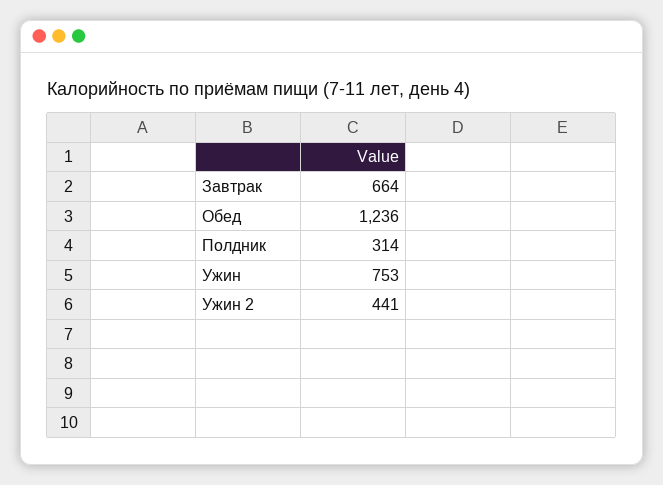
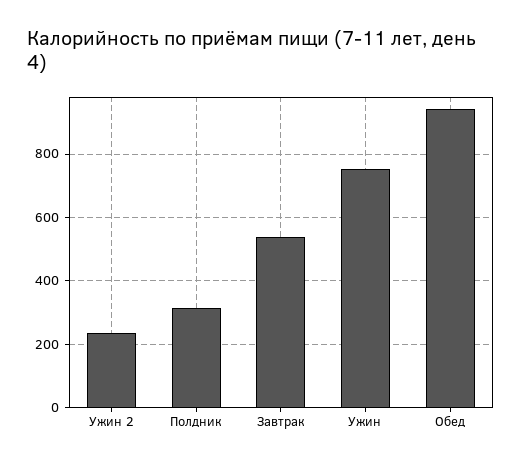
Завтрак: 664 -> 540
Обед: 1236 -> 940
Ужин 2: 441 -> 240

